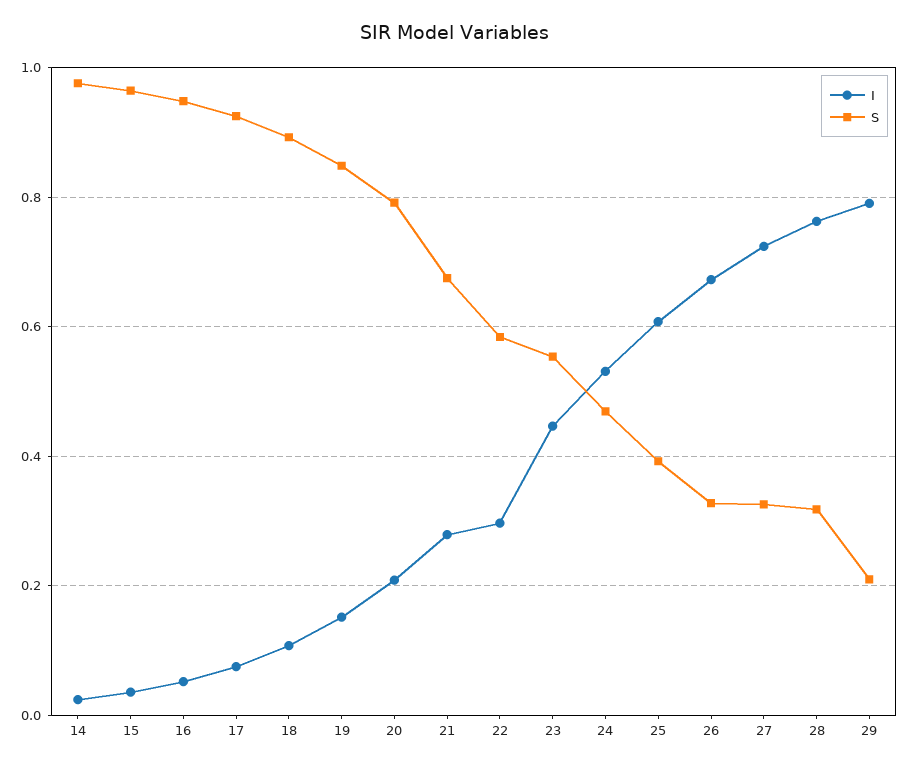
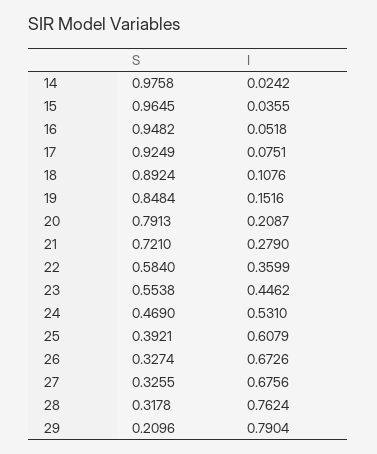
S, 21: 0.68 -> 0.721
I, 22: 0.3 -> 0.3599
I, 27: 0.72 -> 0.6756

